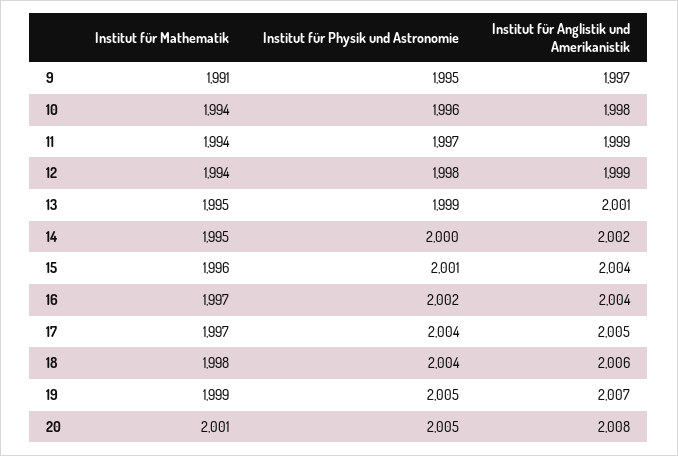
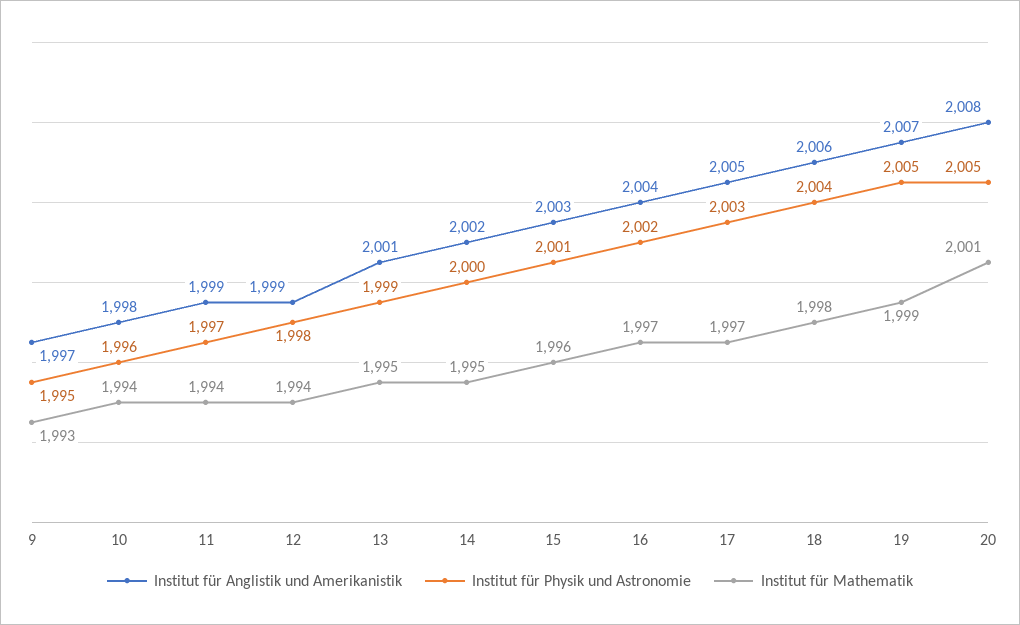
Institut für Mathematik, 9: 1991 -> 1993
Institut für Anglistik und Amerikanistik, 15: 2004 -> 2003
Institut für Physik und Astronomie, 17: 2004 -> 2003

